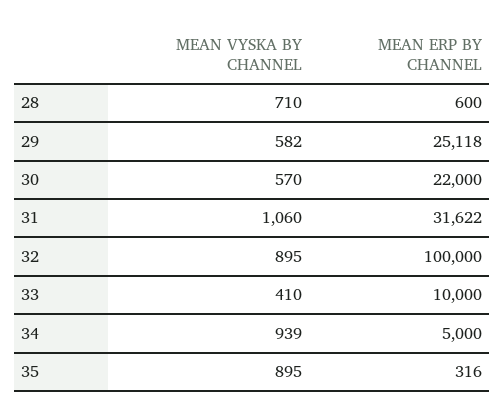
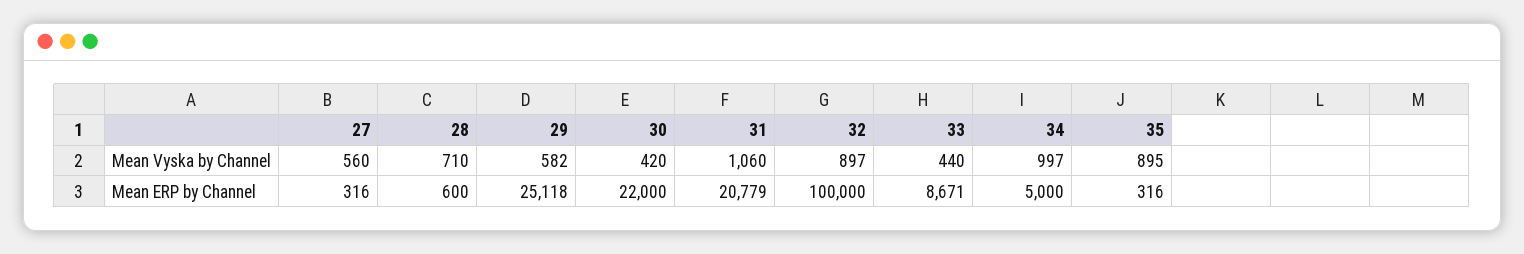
MEAN VYSKA BY CHANNEL, 30: 570 -> 420
MEAN ERP BY CHANNEL, 31: 31622 -> 20779
MEAN VYSKA BY CHANNEL, 32: 895 -> 897
MEAN VYSKA BY CHANNEL, 33: 410 -> 440
MEAN ERP BY CHANNEL, 33: 10000 -> 8671
MEAN VYSKA BY CHANNEL, 34: 939 -> 997
MEAN VYSKA BY CHANNEL, 27: none -> 560
MEAN ERP BY CHANNEL, 27: none -> 316

